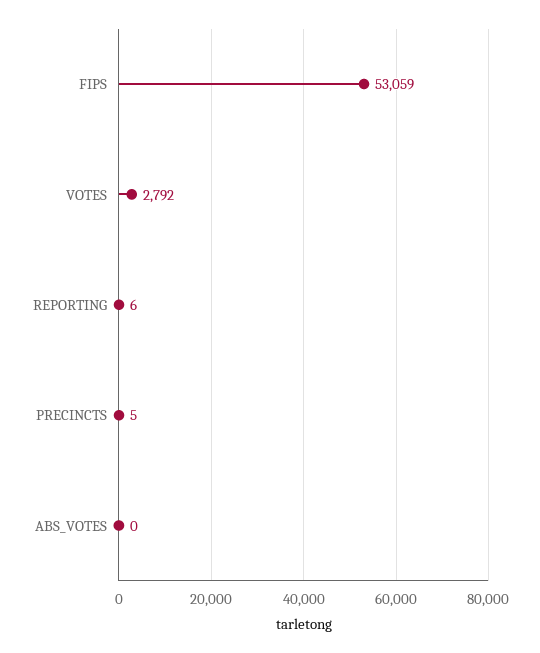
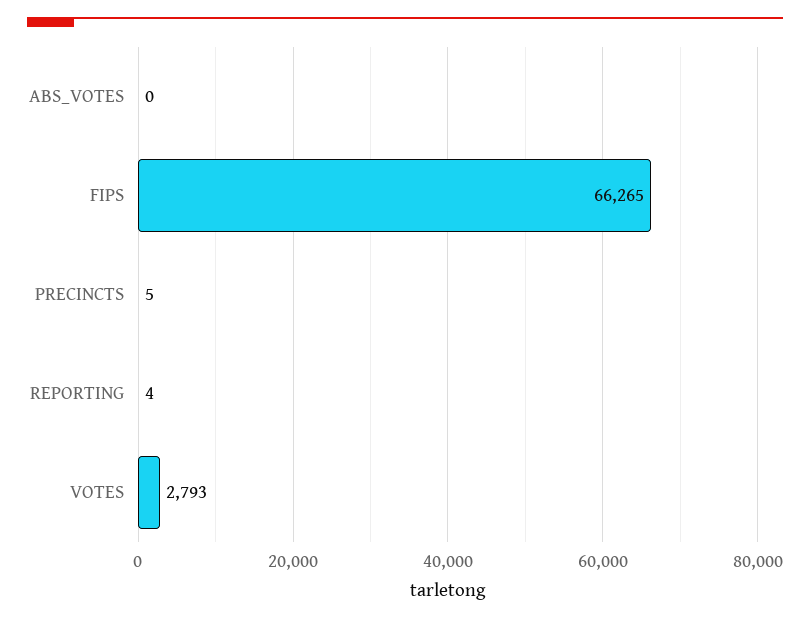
FIPS: 53059 -> 66265
VOTES: 2792 -> 2793
REPORTING: 6 -> 4

